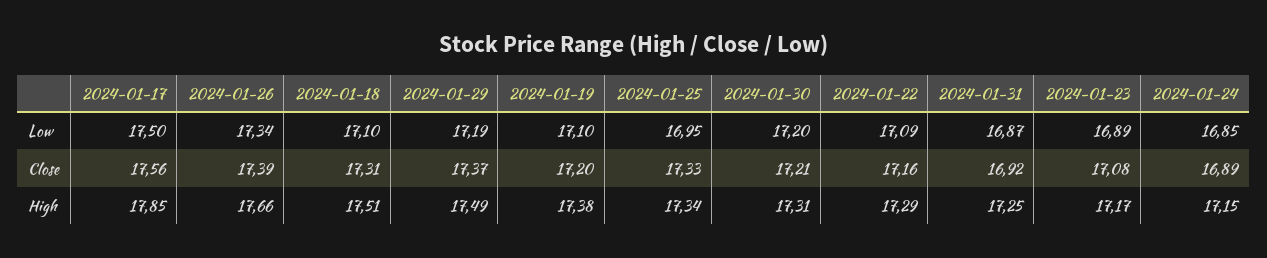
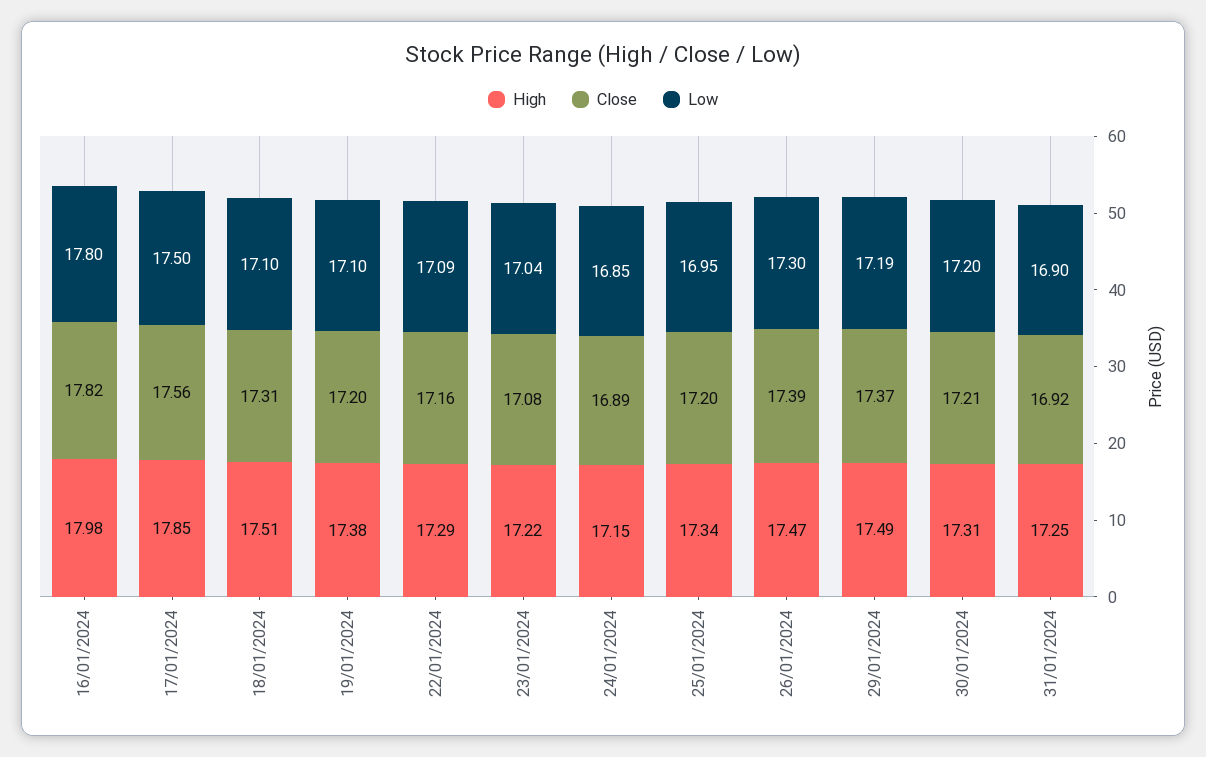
Low, 2024-01-26: 17.34 -> 17.3
Low, 2024-01-31: 16.87 -> 16.9
Low, 2024-01-23: 16.89 -> 17.04
Close, 2024-01-25: 17.33 -> 17.2
High, 2024-01-26: 17.66 -> 17.47
High, 2024-01-23: 17.17 -> 17.22
High, 16/01/2024: none -> 17.98
Close, 16/01/2024: none -> 17.82
Low, 16/01/2024: none -> 17.8

